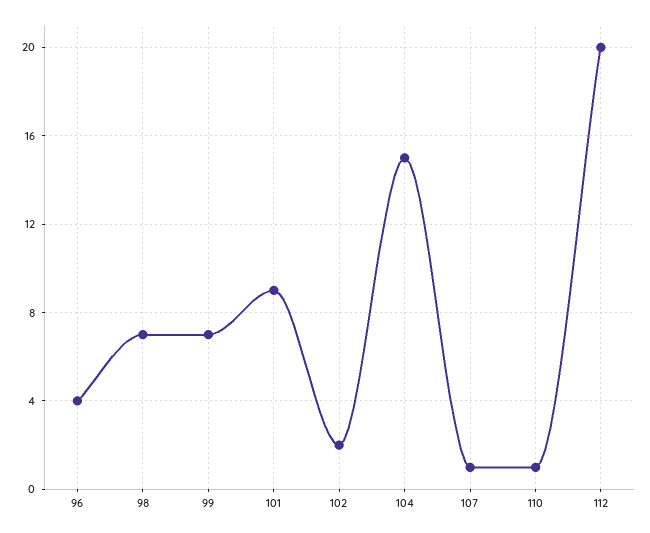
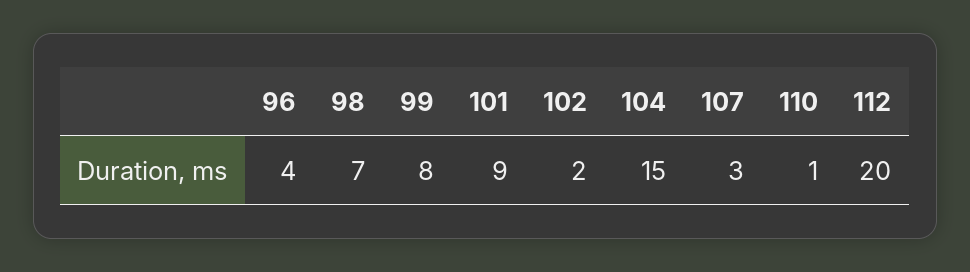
99: 7 -> 8
107: 1 -> 3

